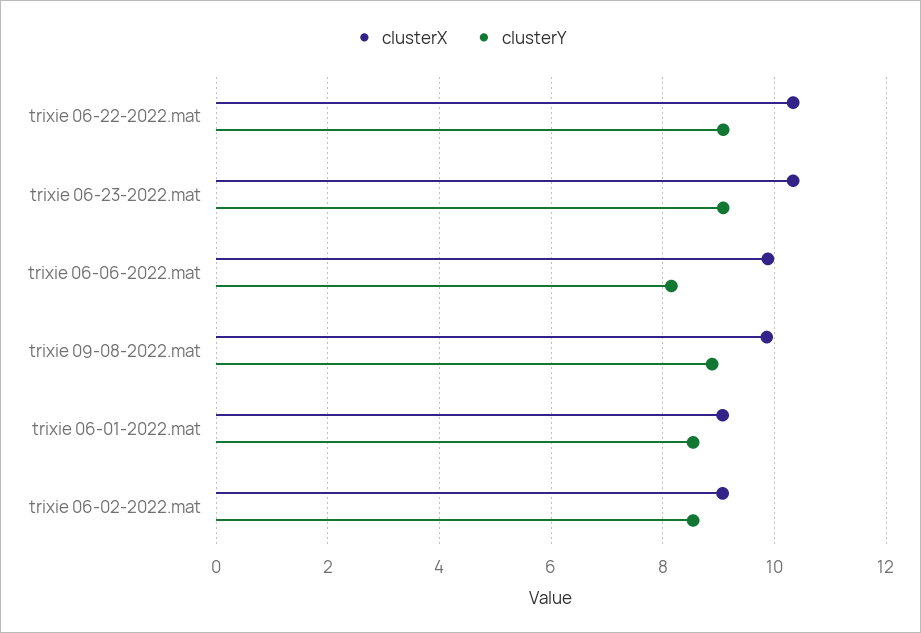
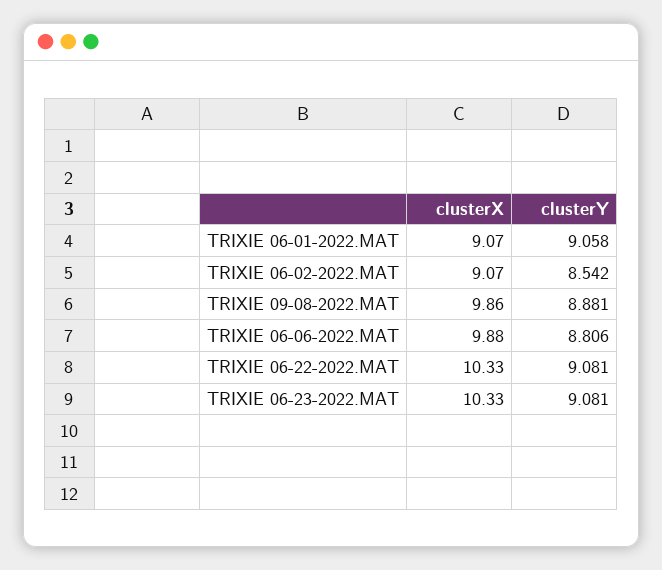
clusterY, trixie 06-06-2022.mat: 8.2 -> 8.806
clusterY, trixie 06-01-2022.mat: 8.6 -> 9.058

